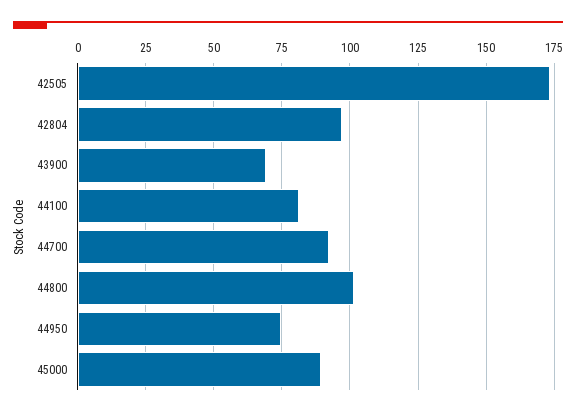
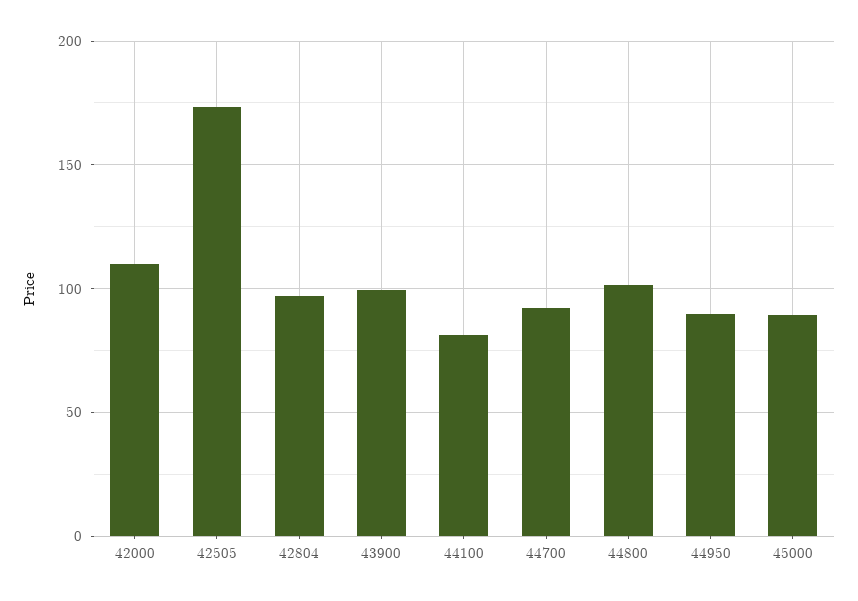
43900: 70 -> 100
44950: 75 -> 90
42000: none -> 110

